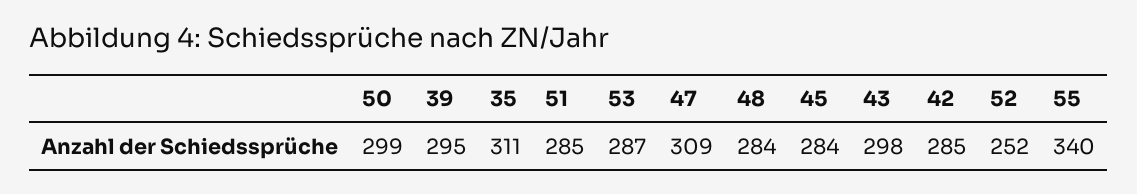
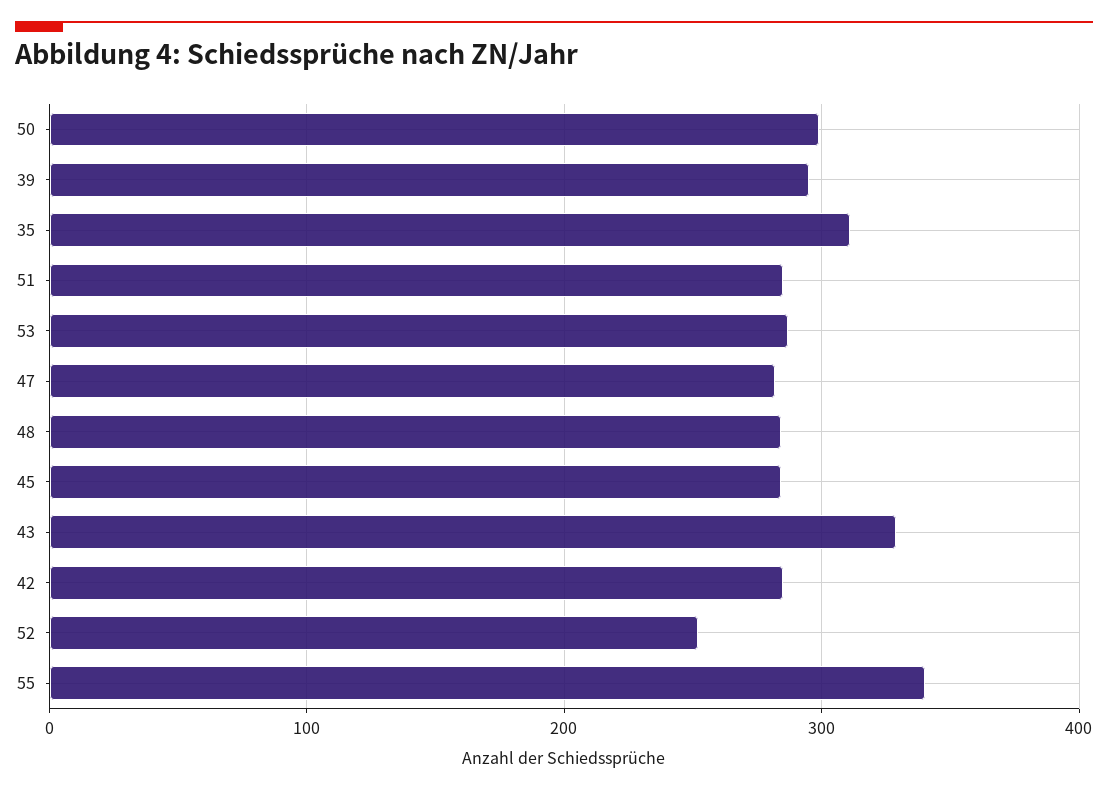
47: 309 -> 280
43: 298 -> 330

